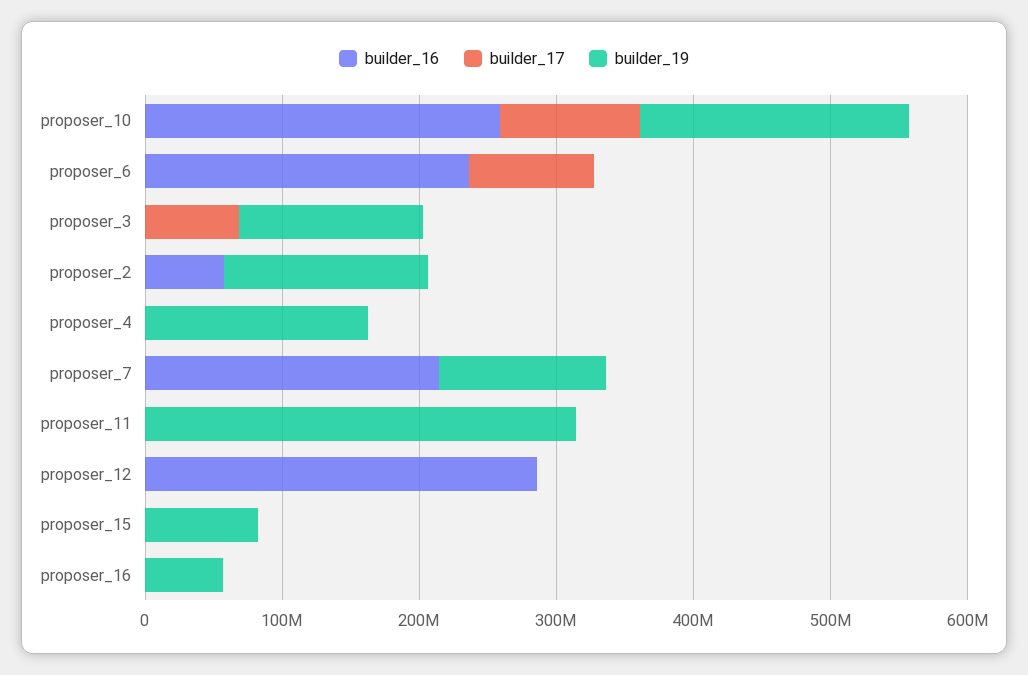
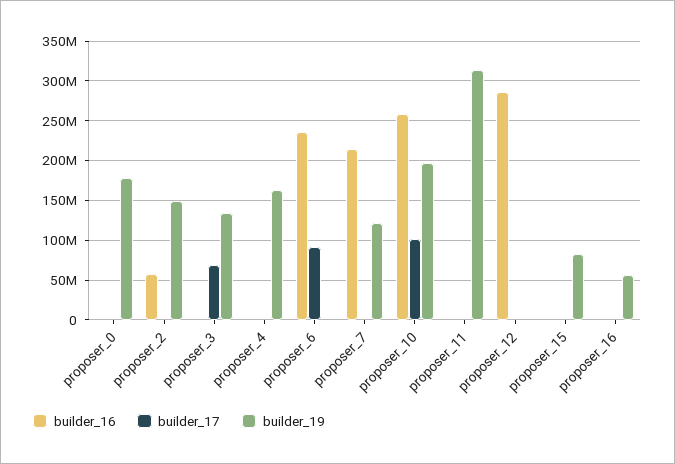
builder_16, proposer_0: none -> 0
builder_17, proposer_0: none -> 0
builder_19, proposer_0: none -> 180000000

